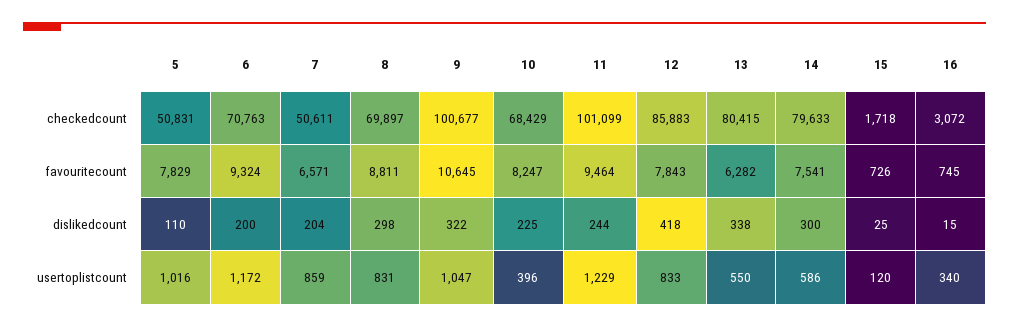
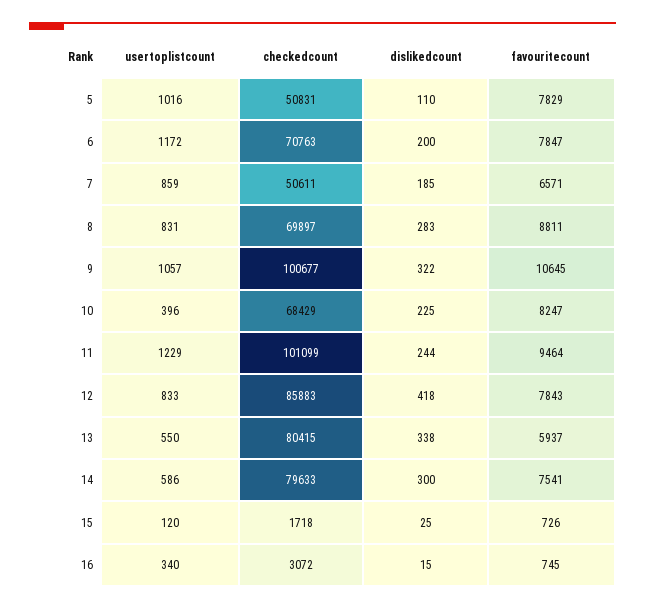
6, favouritecount: 9324 -> 7847
13, favouritecount: 6282 -> 5937
7, dislikedcount: 204 -> 185
8, dislikedcount: 298 -> 283
9, usertoplistcount: 1047 -> 1057

